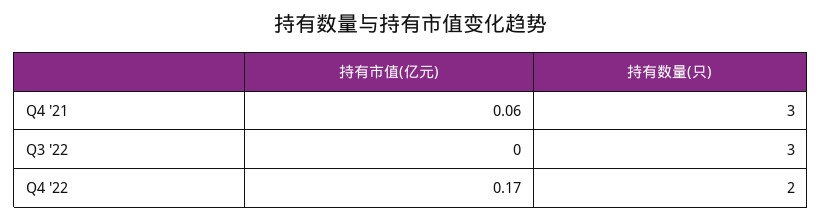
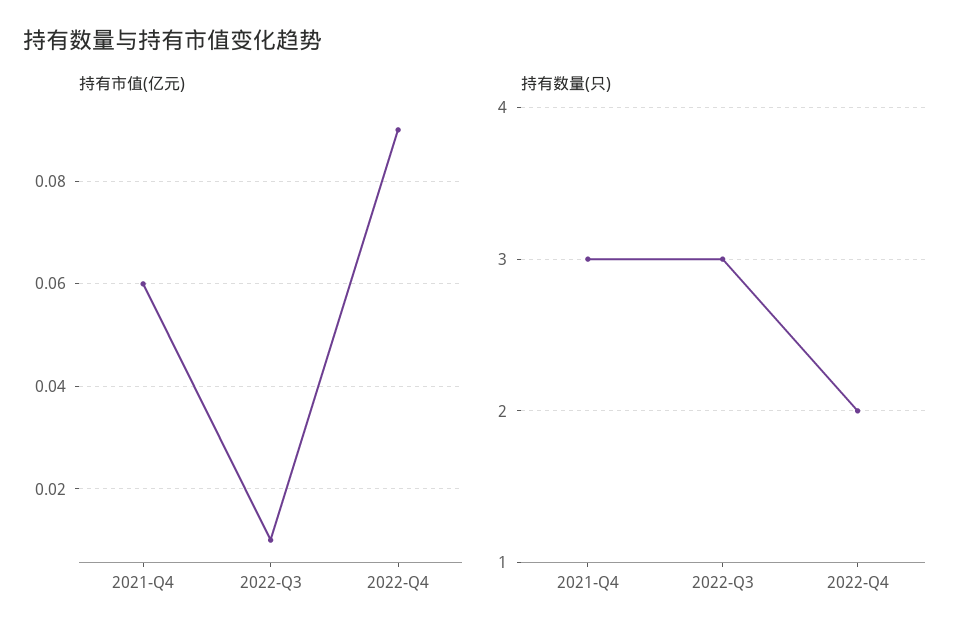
持有市值(亿元), Q3 '22: 0 -> 0.01
持有市值(亿元), Q4 '22: 0.17 -> 0.09

